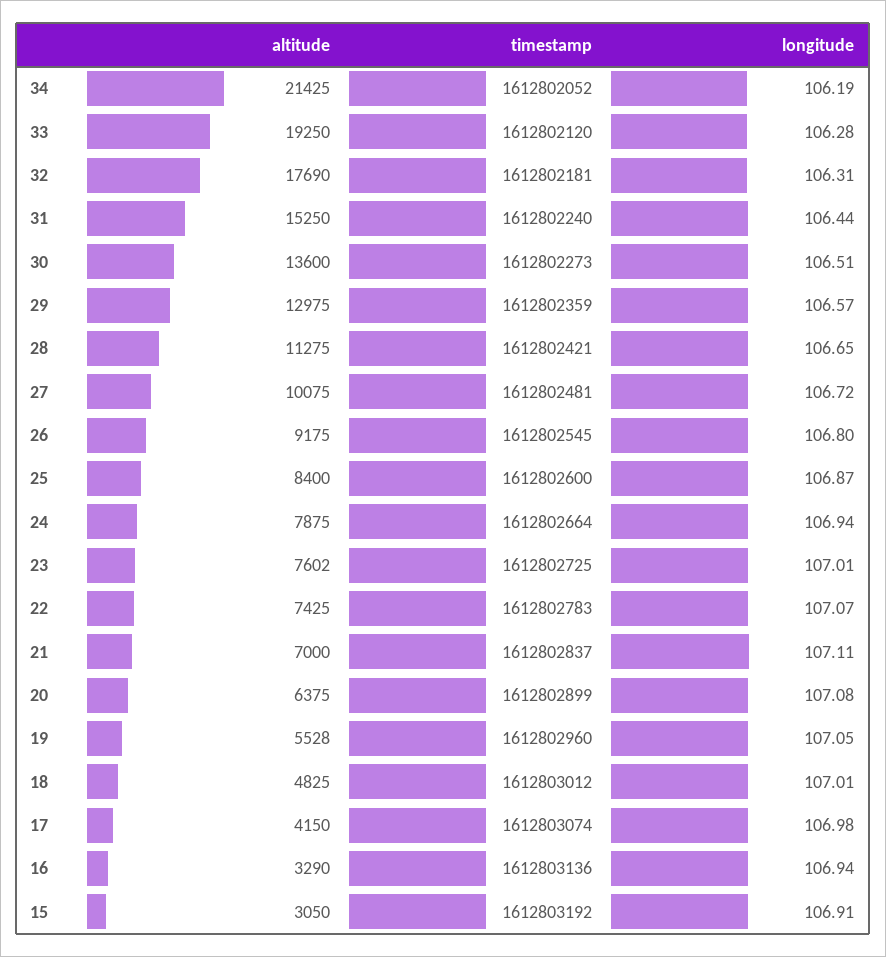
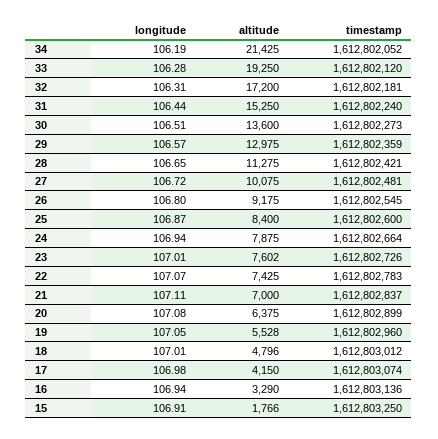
altitude, 32: 17690 -> 17200
timestamp, 23: 1612802725 -> 1612802726
altitude, 18: 4825 -> 4796
altitude, 15: 3050 -> 1766
timestamp, 15: 1612803192 -> 1612803250

